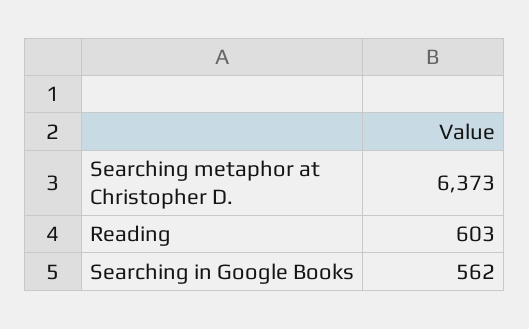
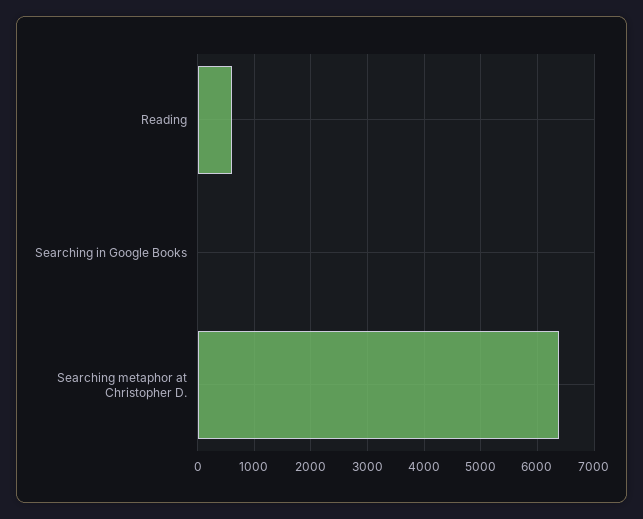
Searching in Google Books: 562 -> 0

